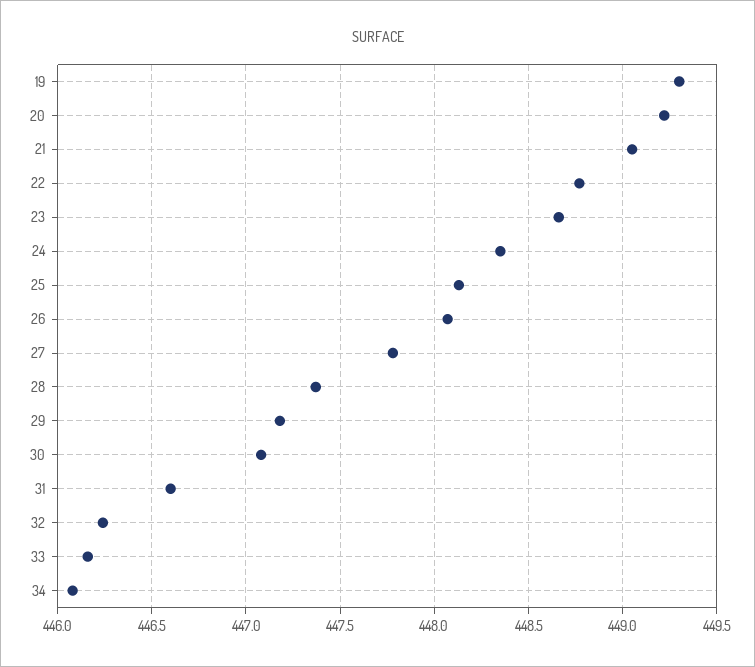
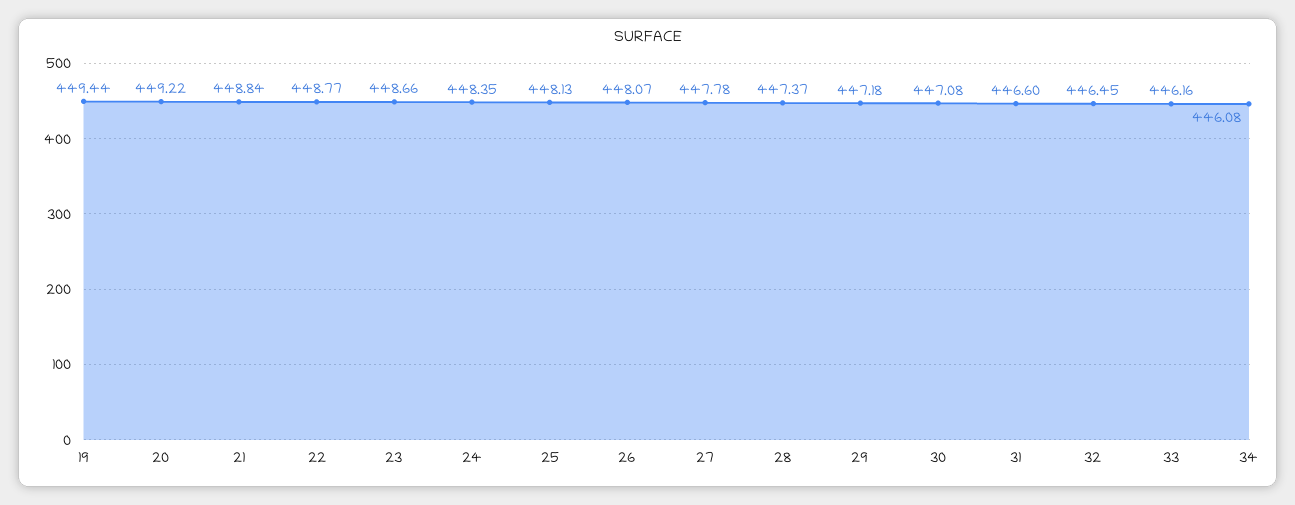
19: 449.3 -> 449.44
21: 449.05 -> 448.84
32: 446.25 -> 446.45

